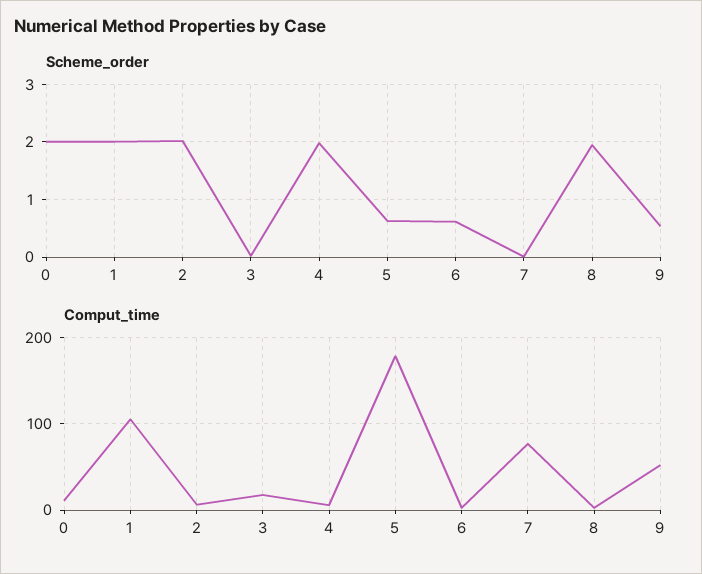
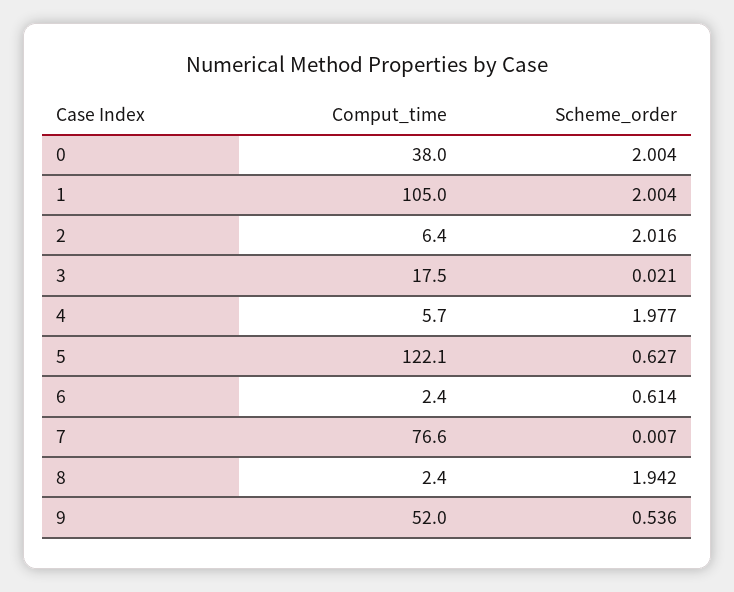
Comput_time, 0: 10 -> 38
Comput_time, 5: 180 -> 122.1

